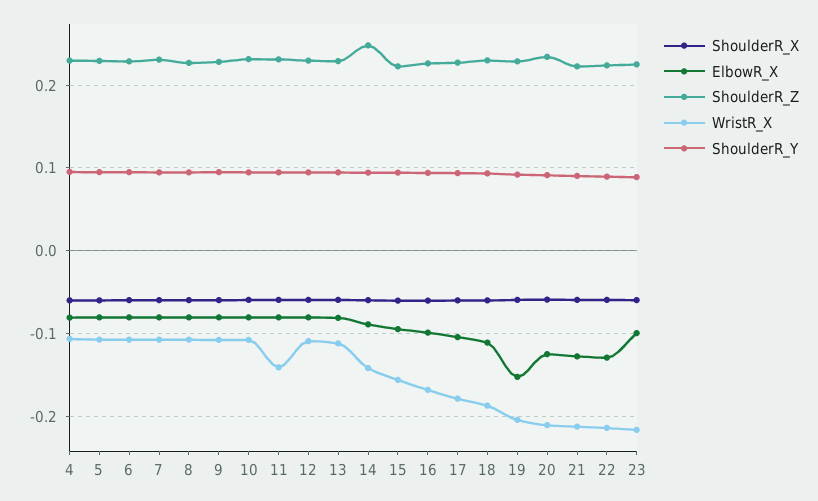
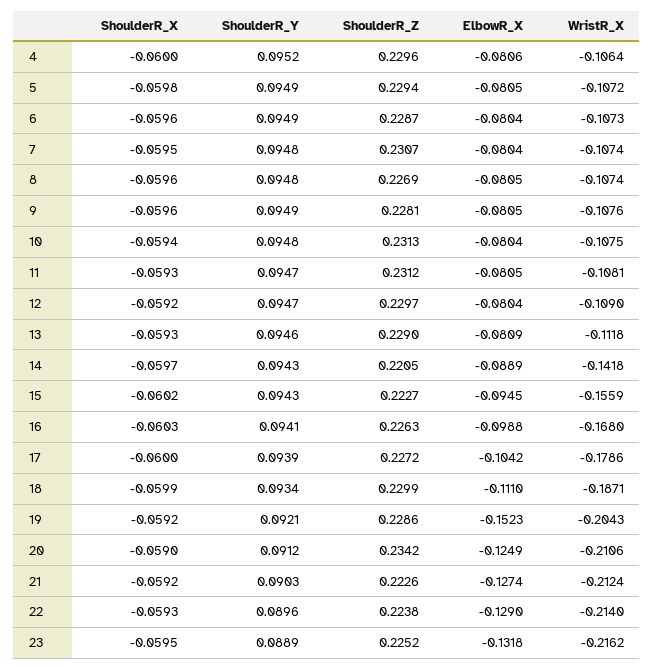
WristR_X, 11: -0.14 -> -0.1081
ShoulderR_Z, 14: 0.25 -> 0.2205
ElbowR_X, 23: -0.1 -> -0.1318

